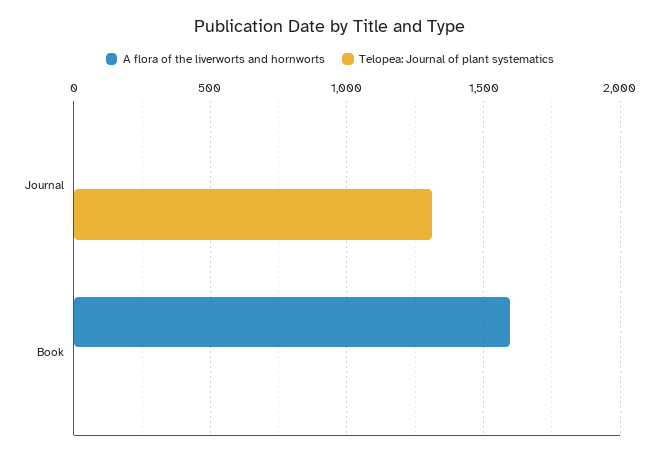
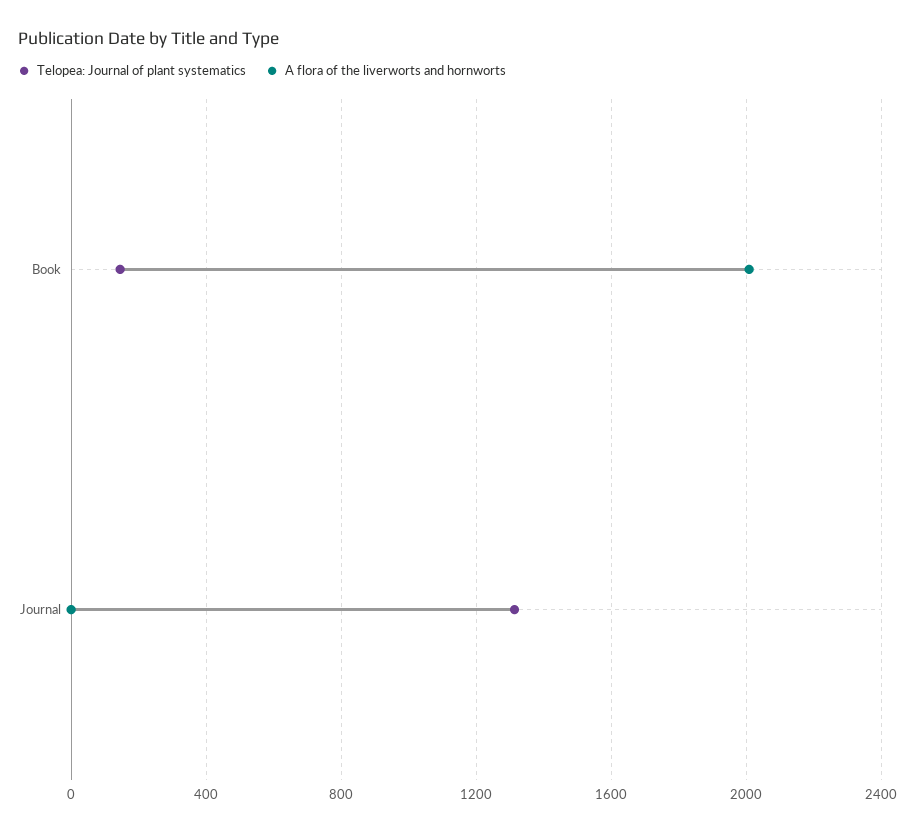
A flora of the liverworts and hornworts, Book: 1600 -> 2000
Telopea: Journal of plant systematics, Book: 0 -> 150

